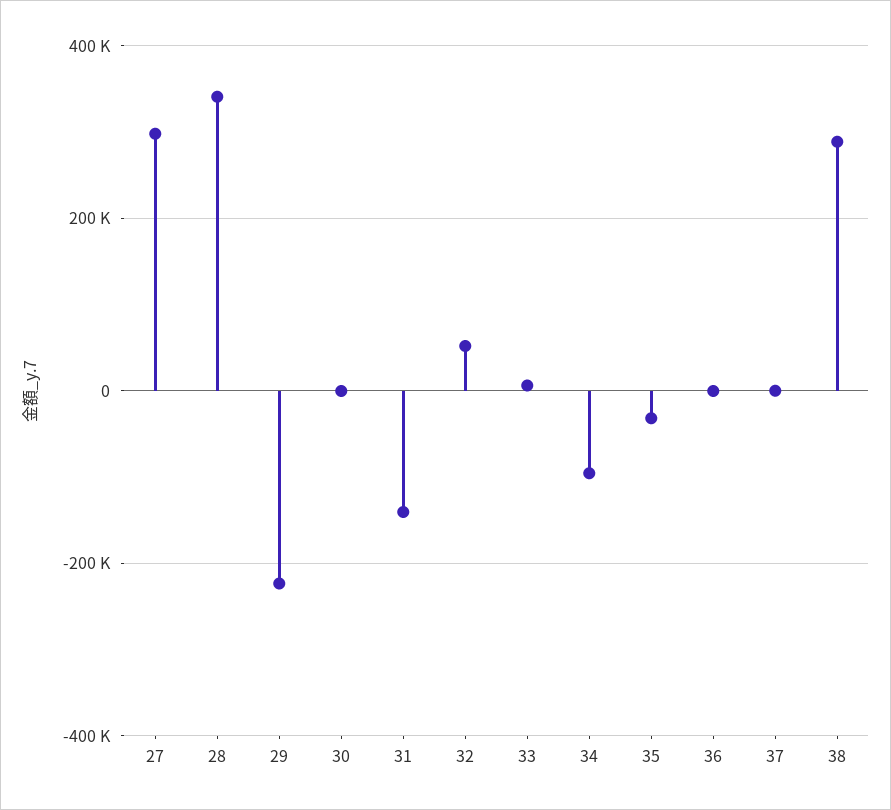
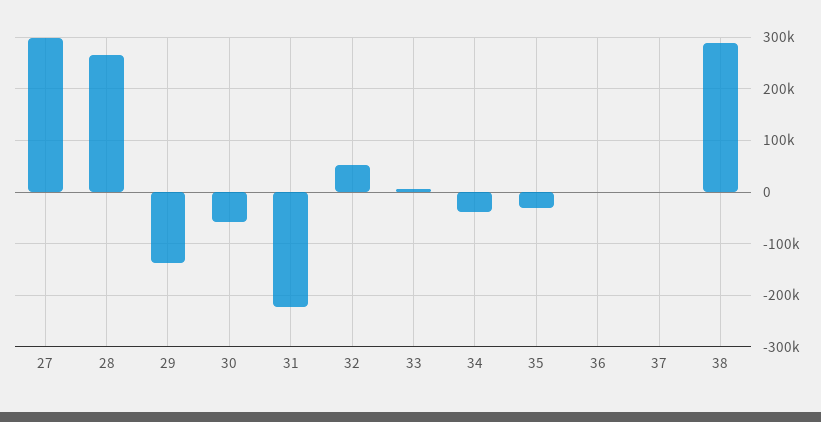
28: 340000 -> 260000
29: -220000 -> -140000
30: 0 -> -60000
31: -140000 -> -220000
34: -100000 -> -40000

